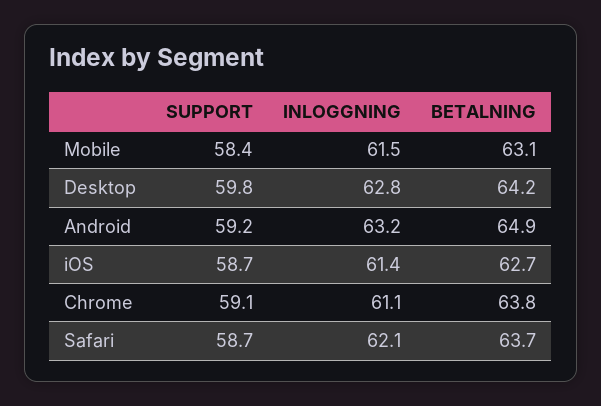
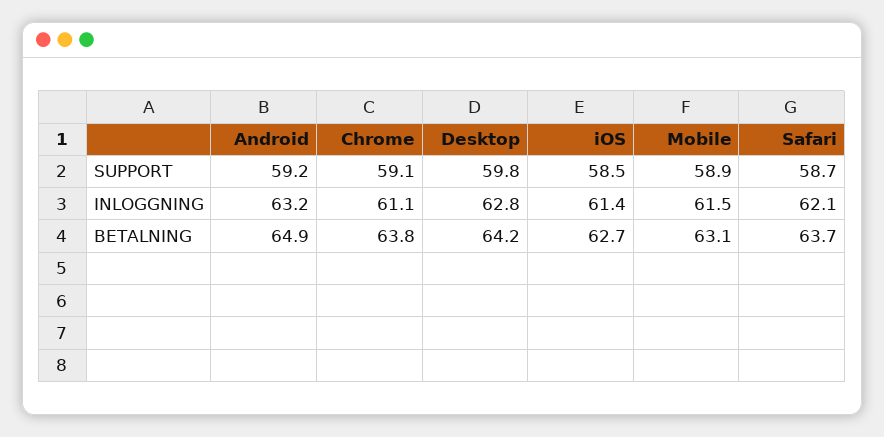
SUPPORT, Mobile: 58.4 -> 58.9
SUPPORT, iOS: 58.7 -> 58.5

